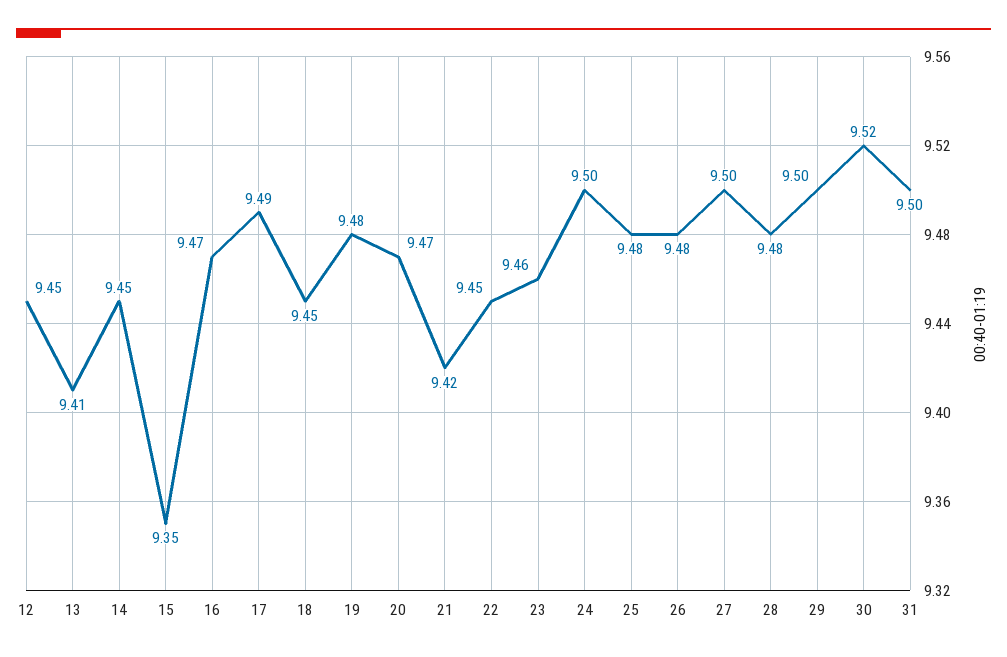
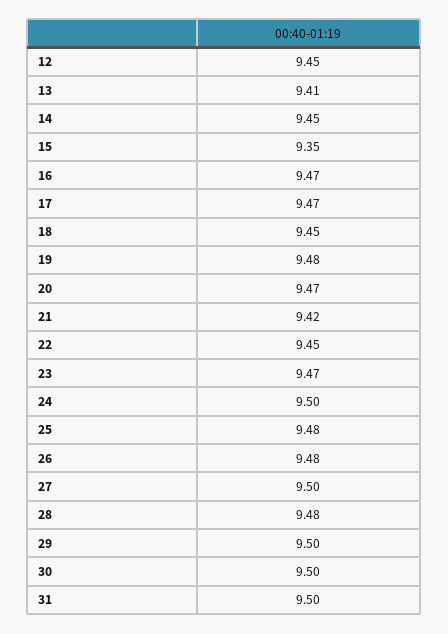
17: 9.49 -> 9.47
23: 9.46 -> 9.47
30: 9.52 -> 9.5

